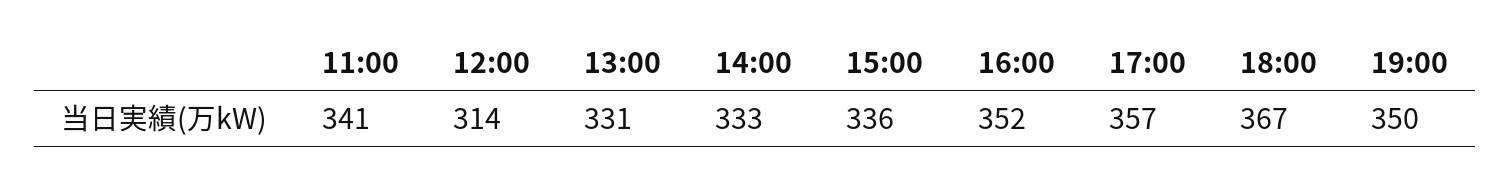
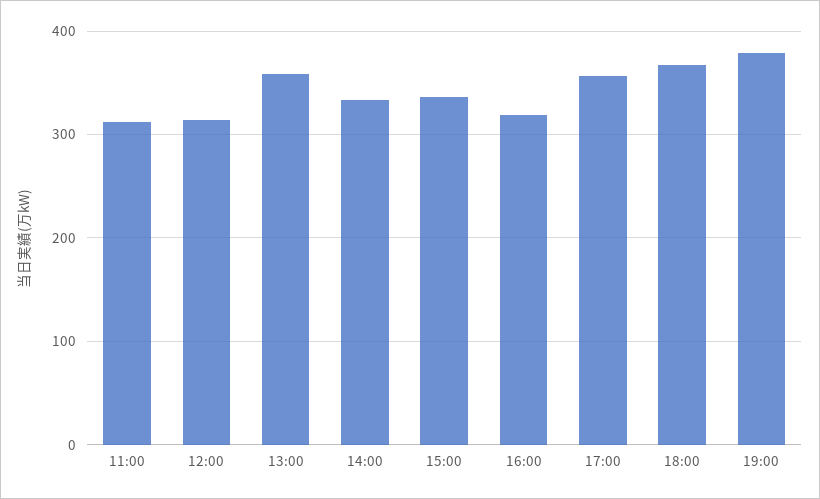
11:00: 341 -> 310
13:00: 331 -> 360
16:00: 352 -> 320
19:00: 350 -> 380

